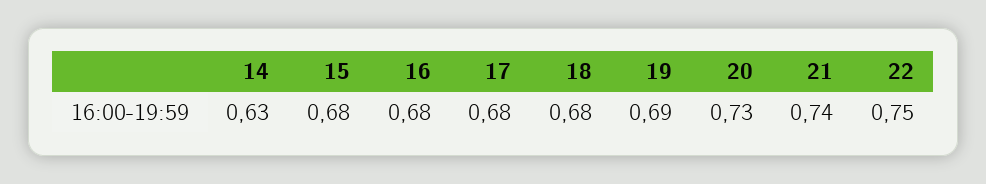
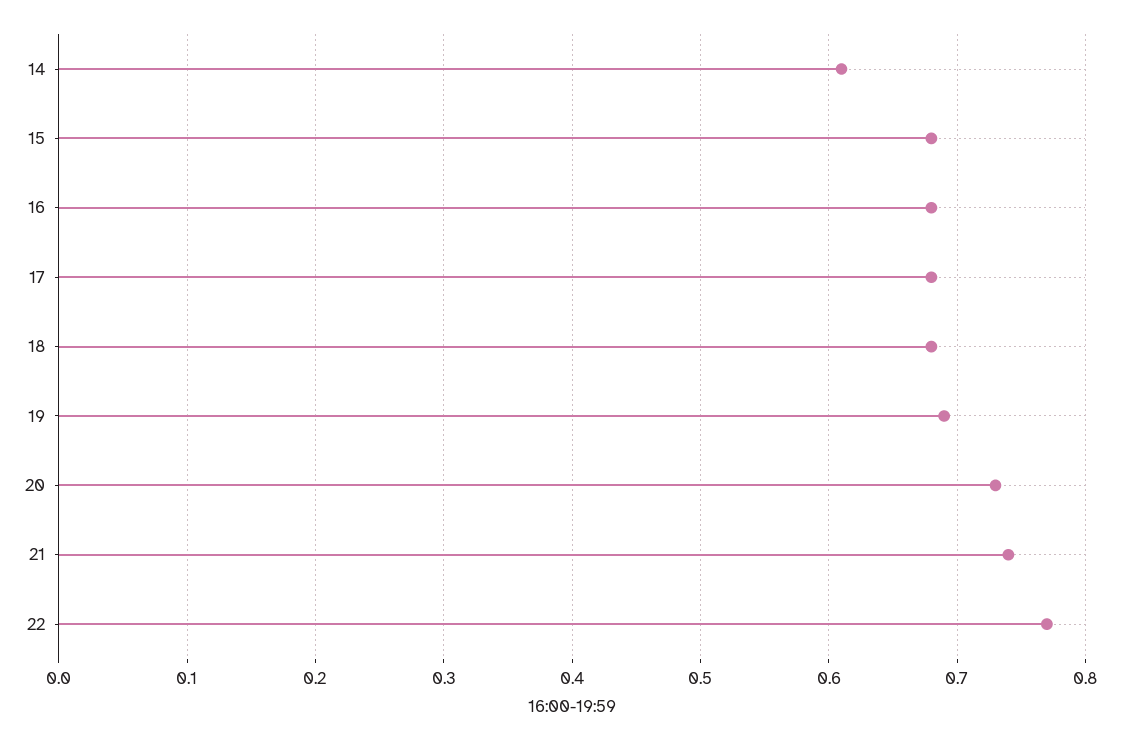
14: 0.63 -> 0.61
22: 0.75 -> 0.77

